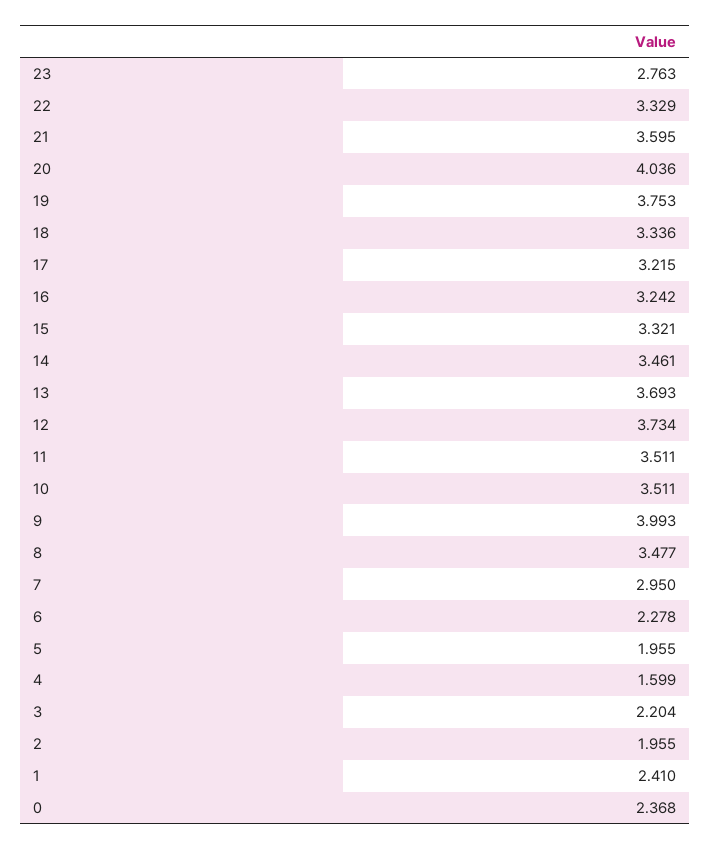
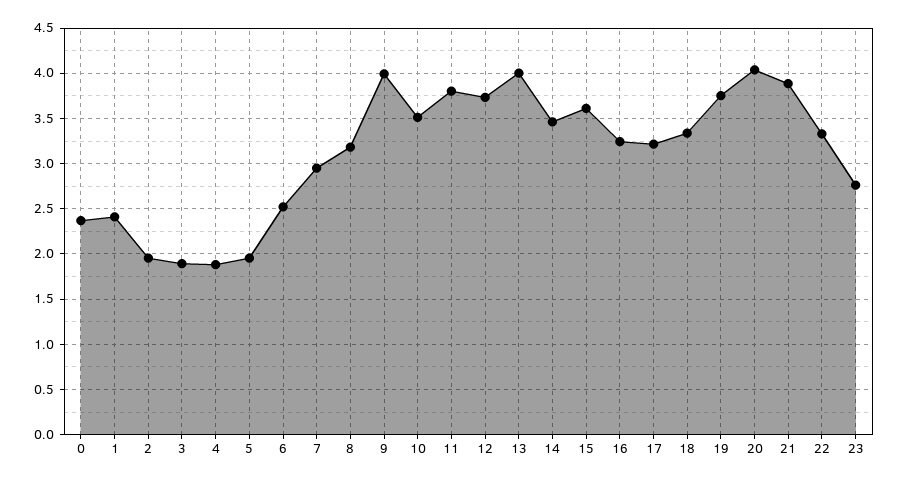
21: 3.595 -> 3.9
15: 3.321 -> 3.6
13: 3.693 -> 4
11: 3.511 -> 3.8
8: 3.477 -> 3.2
6: 2.278 -> 2.5
4: 1.599 -> 1.9
3: 2.204 -> 1.9

